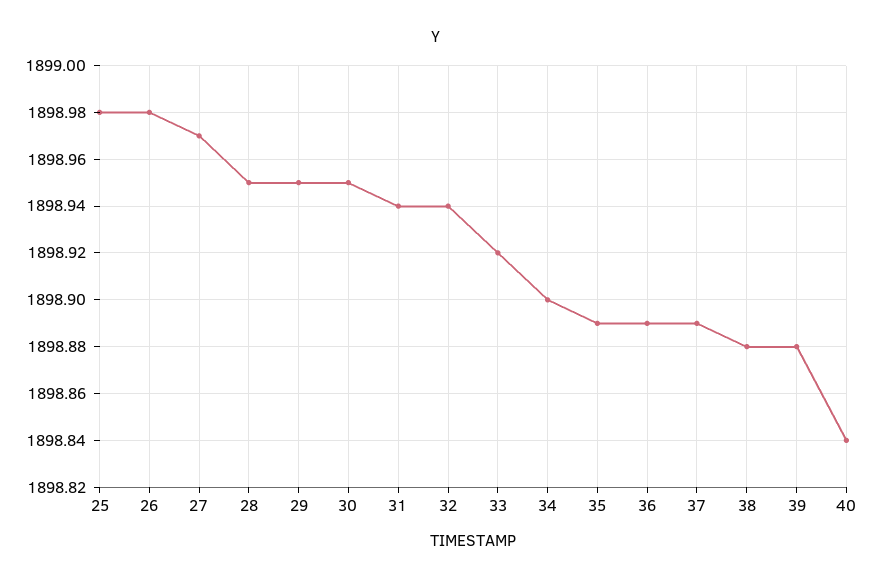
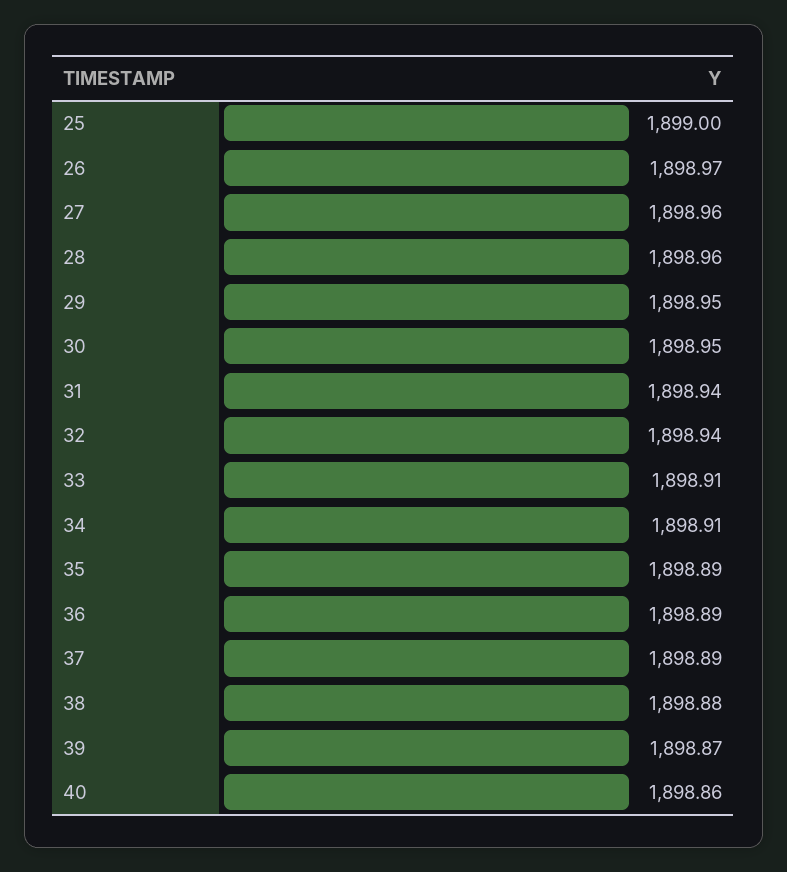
25: 1898.98 -> 1899
26: 1898.98 -> 1898.97
27: 1898.97 -> 1898.96
28: 1898.95 -> 1898.96
33: 1898.92 -> 1898.91
34: 1898.9 -> 1898.91
39: 1898.88 -> 1898.87
40: 1898.84 -> 1898.86

